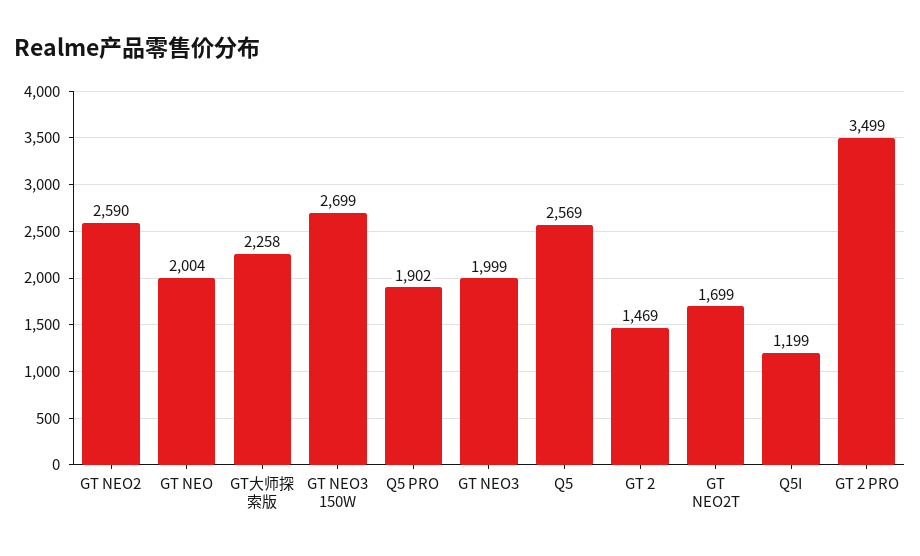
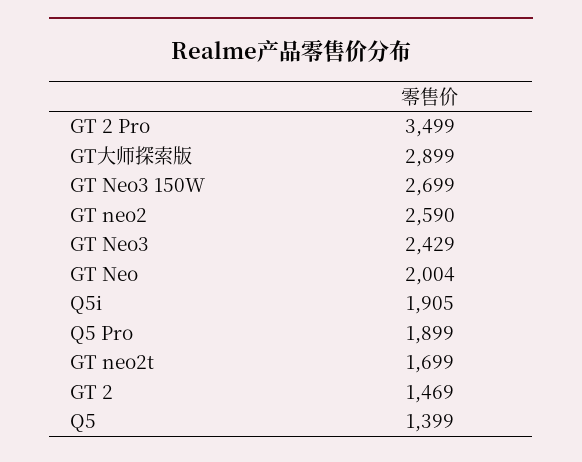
GT大师探索版: 2258 -> 2899
Q5 PRO: 1902 -> 1899
GT NEO3: 1999 -> 2429
Q5: 2569 -> 1399
Q5I: 1199 -> 1905

